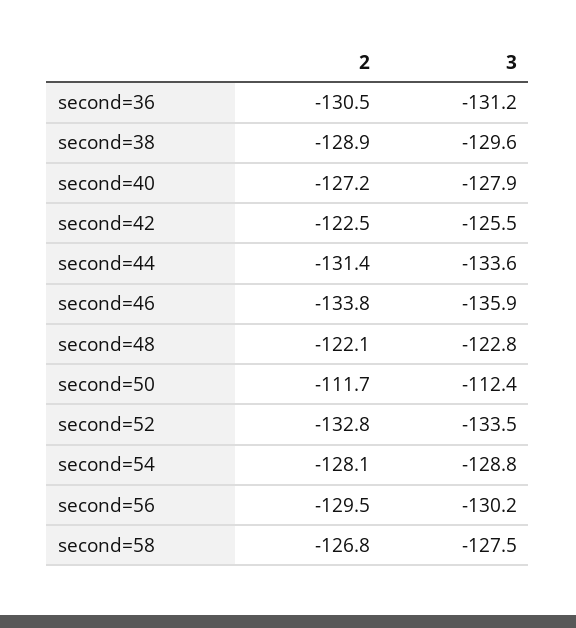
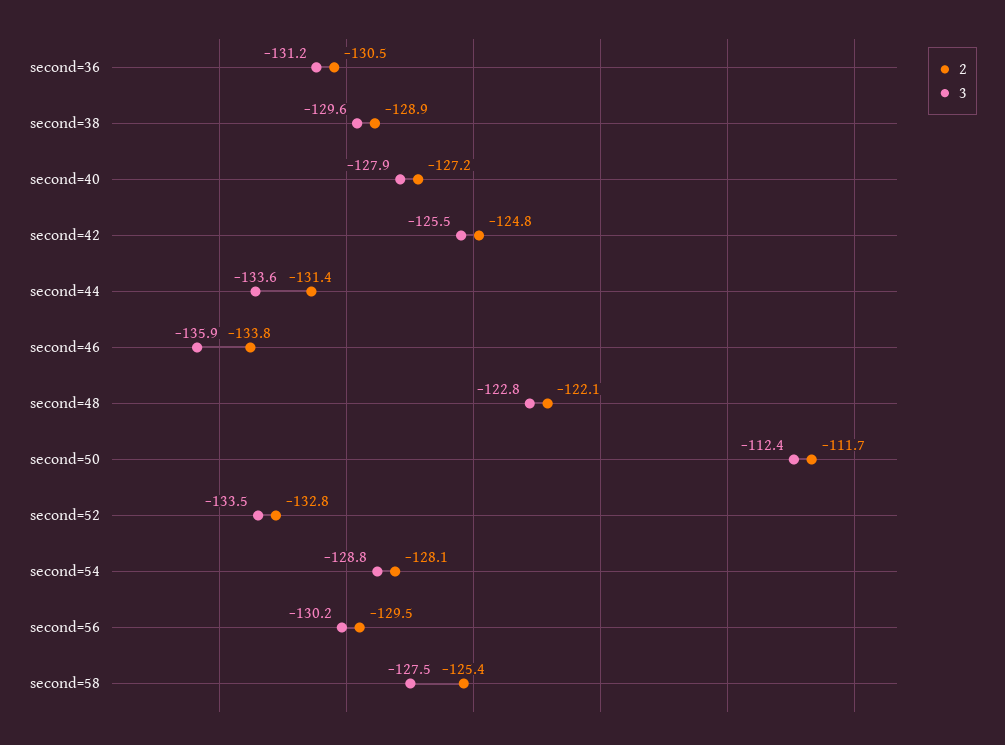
2, second=42: -122.5 -> -124.8
2, second=58: -126.8 -> -125.4

